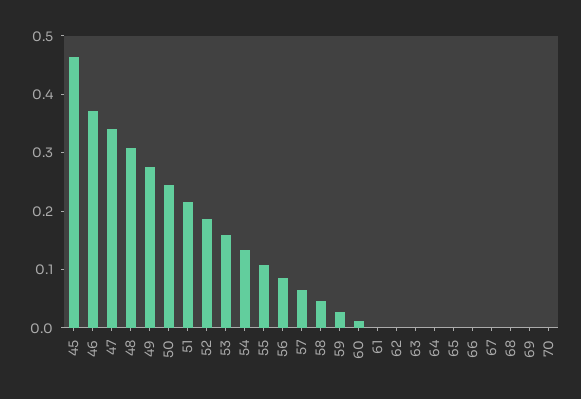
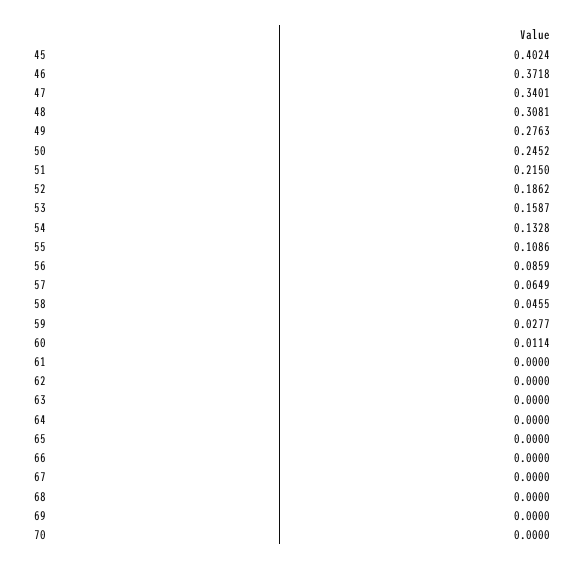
45: 0.46 -> 0.4024

